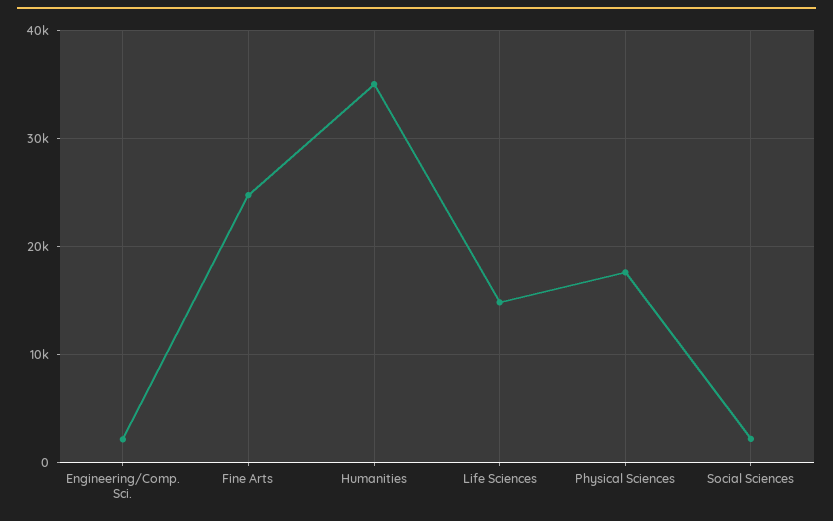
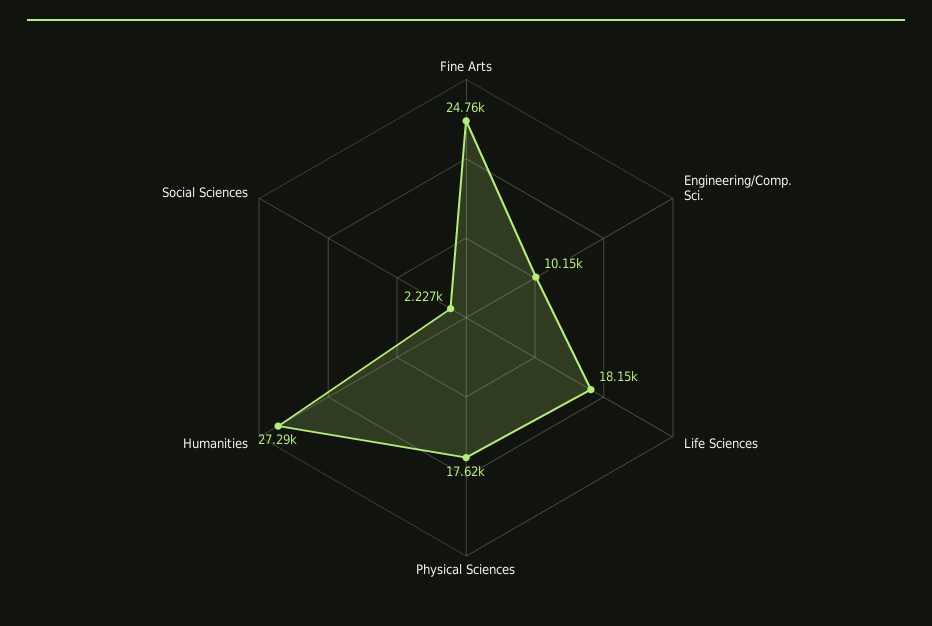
Engineering/Comp. Sci.: 2000 -> 10150
Humanities: 35000 -> 27290
Life Sciences: 15000 -> 18150

